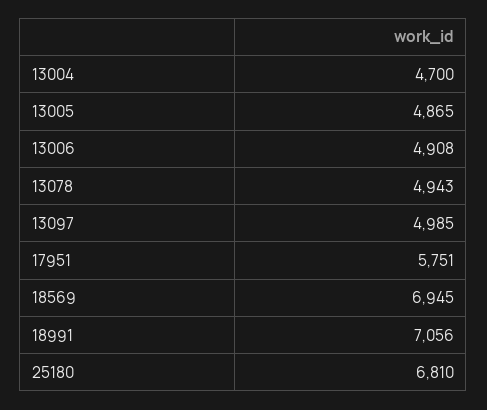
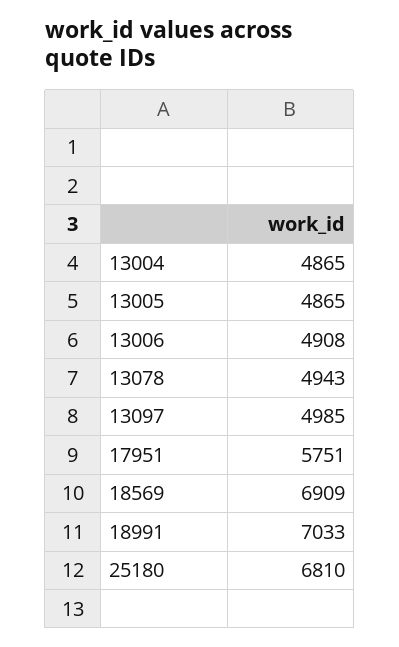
13004: 4700 -> 4865
18569: 6945 -> 6909
18991: 7056 -> 7033

